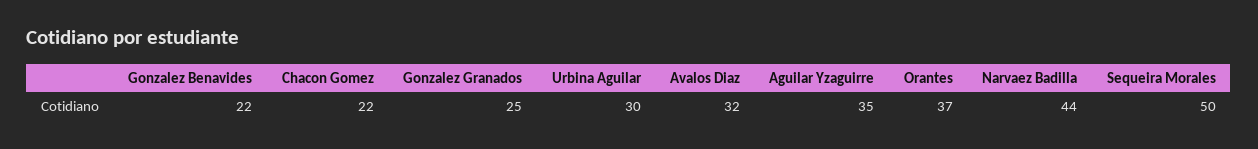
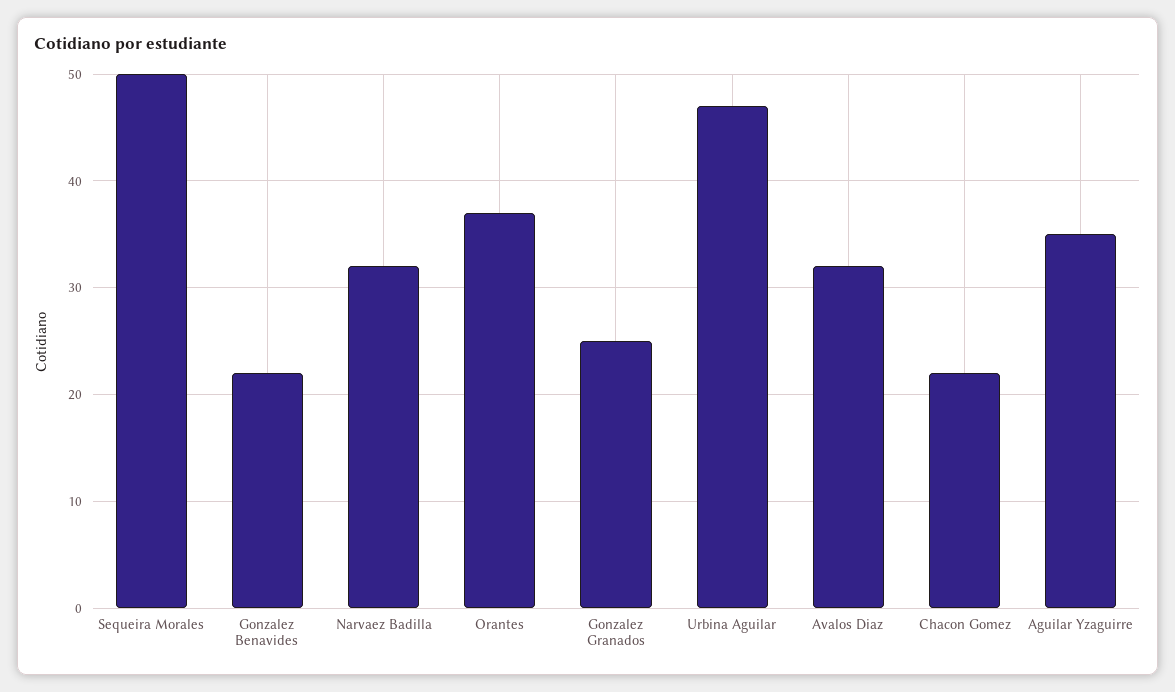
Urbina Aguilar: 30 -> 47
Narvaez Badilla: 44 -> 32

